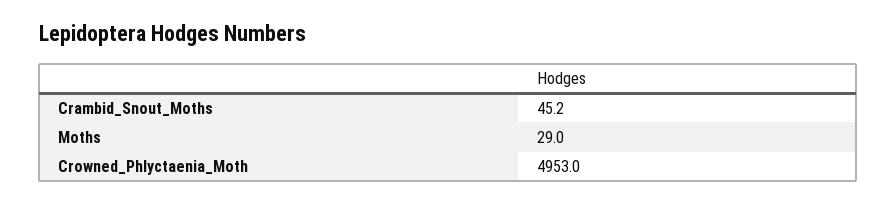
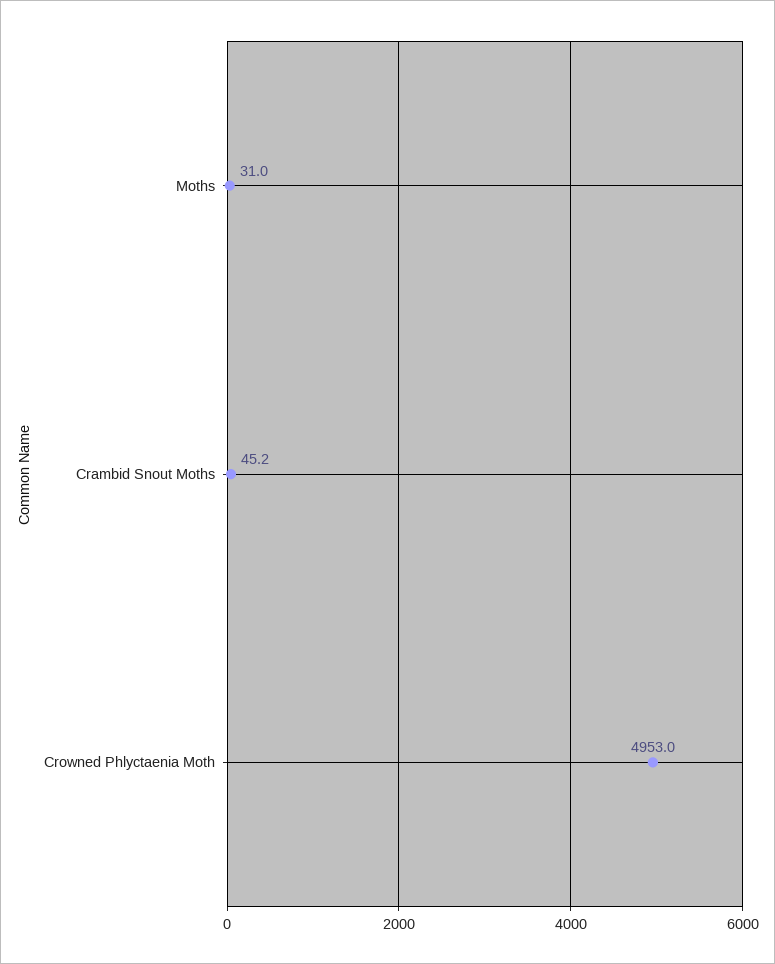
Moths: 29 -> 31

